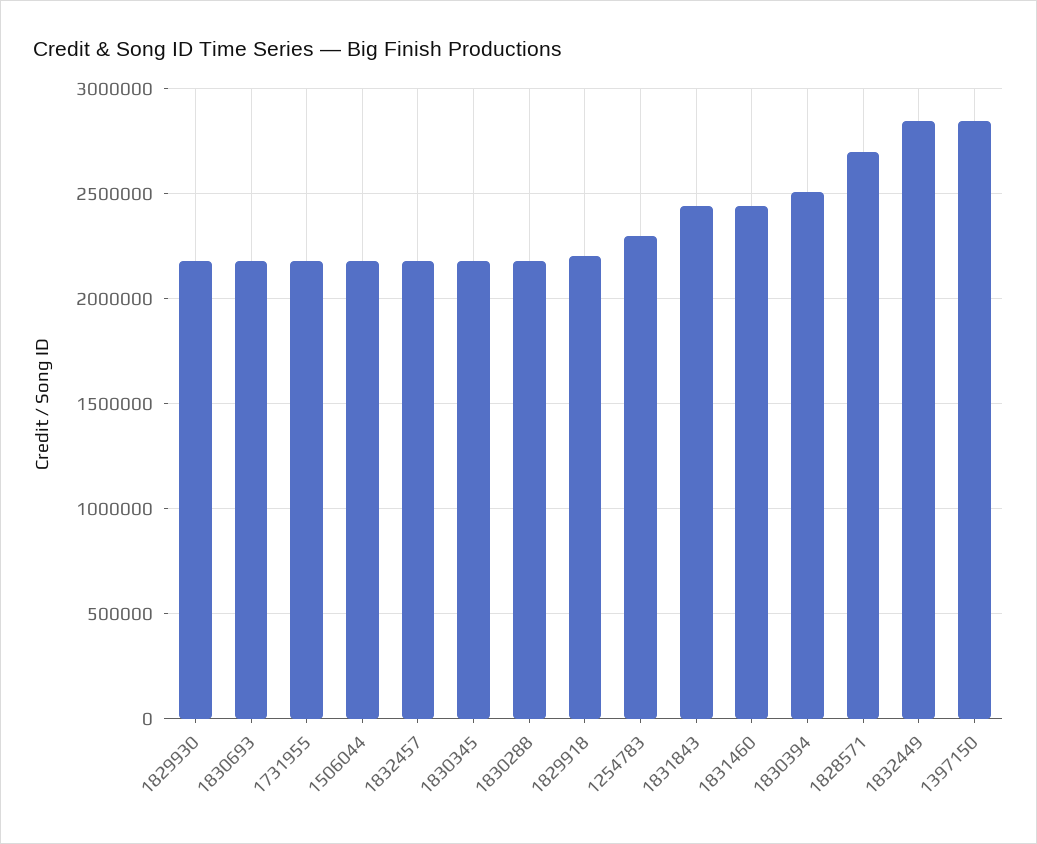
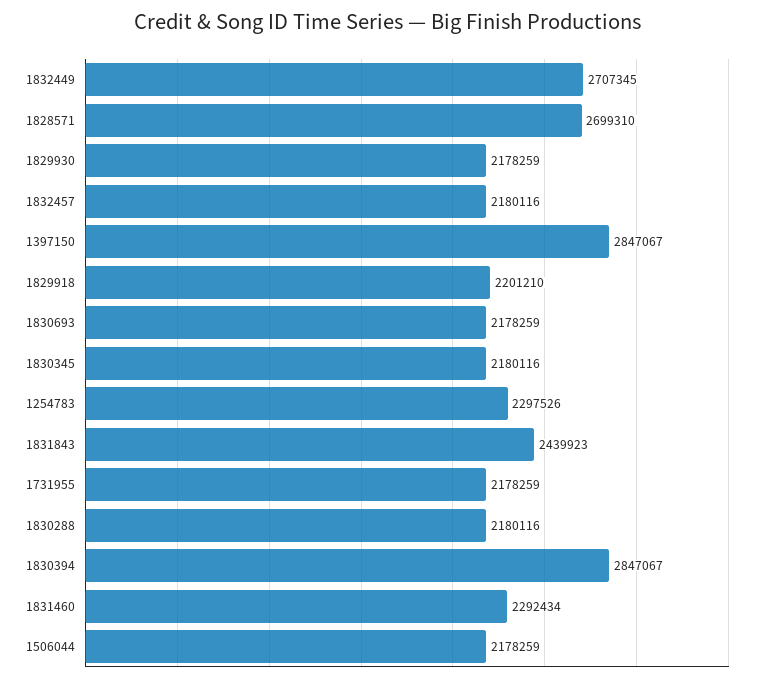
1831460: 2450000 -> 2292434
1830394: 2500000 -> 2847067
1832449: 2850000 -> 2707345

